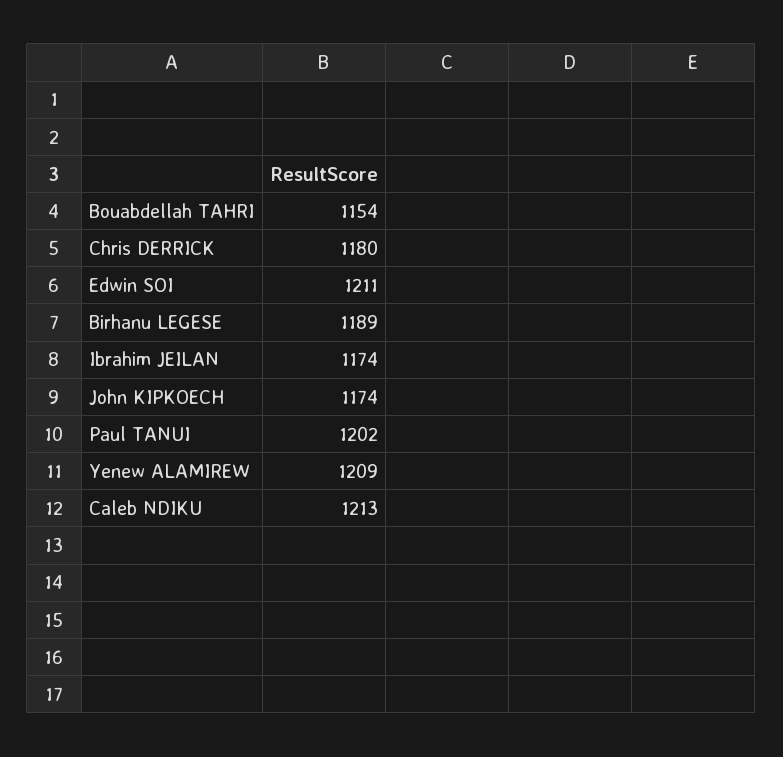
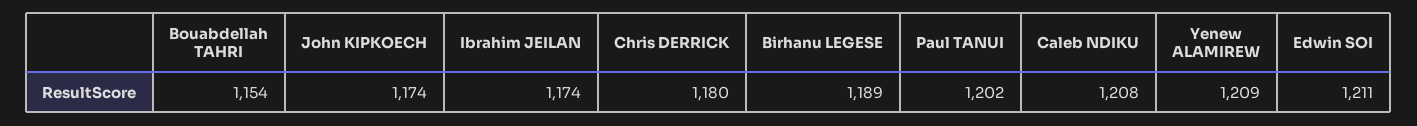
Caleb NDIKU: 1213 -> 1208

